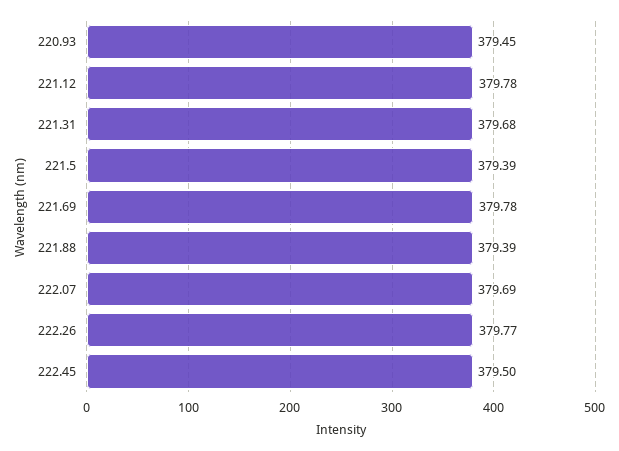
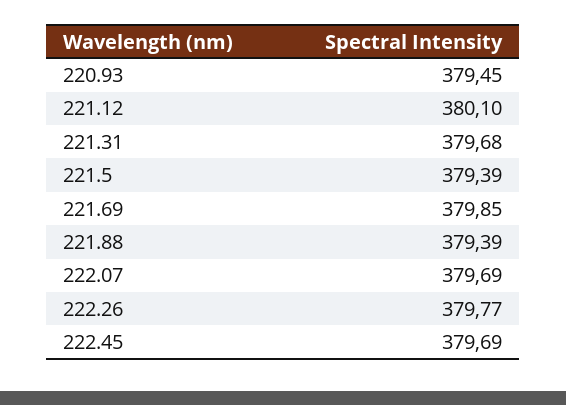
221.12: 379.78 -> 380.1
221.69: 379.78 -> 379.85
222.45: 379.5 -> 379.69

